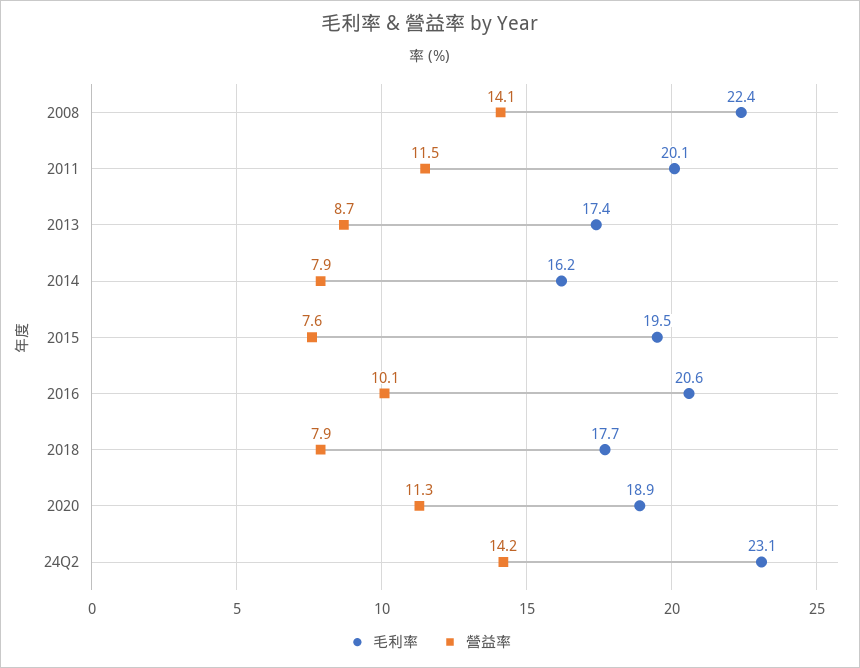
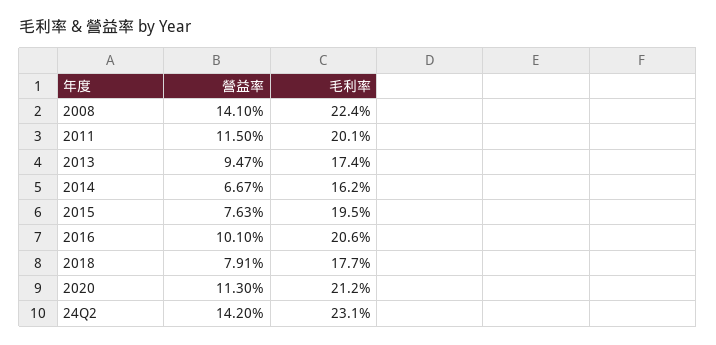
營益率, 2013: 8.7 -> 9.47
營益率, 2014: 7.9 -> 6.67
毛利率, 2020: 18.9 -> 21.2

